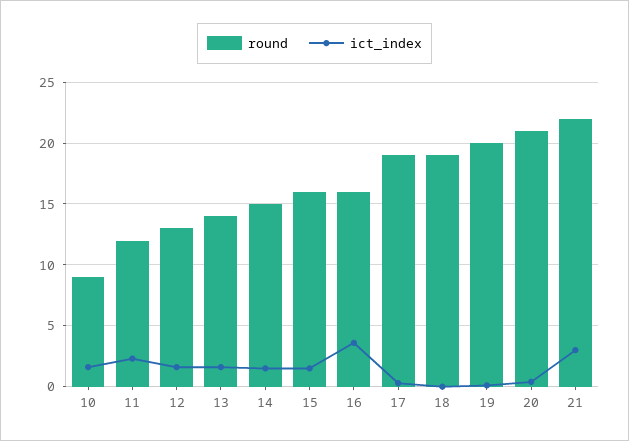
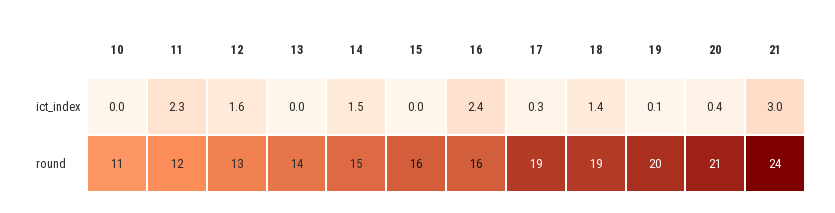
round, 10: 9 -> 11
ict_index, 10: 1.5 -> 0
ict_index, 13: 1.5 -> 0
ict_index, 15: 1.5 -> 0
ict_index, 16: 3.5 -> 2.4
ict_index, 18: 0 -> 1.4
round, 21: 22 -> 24

